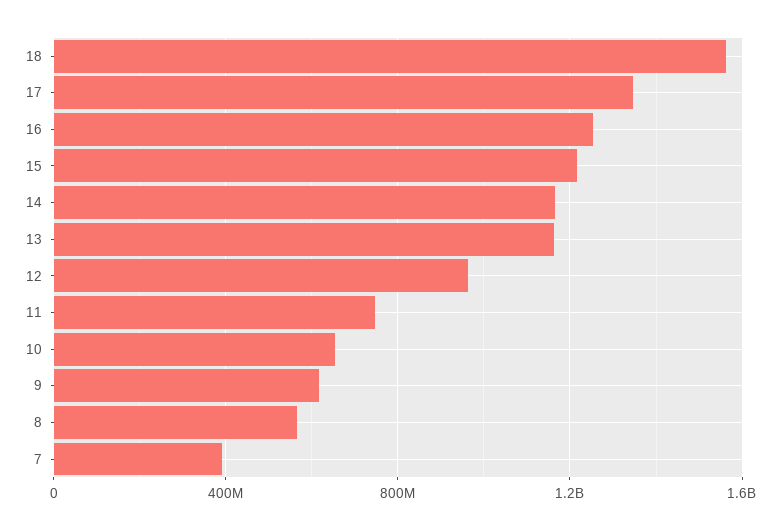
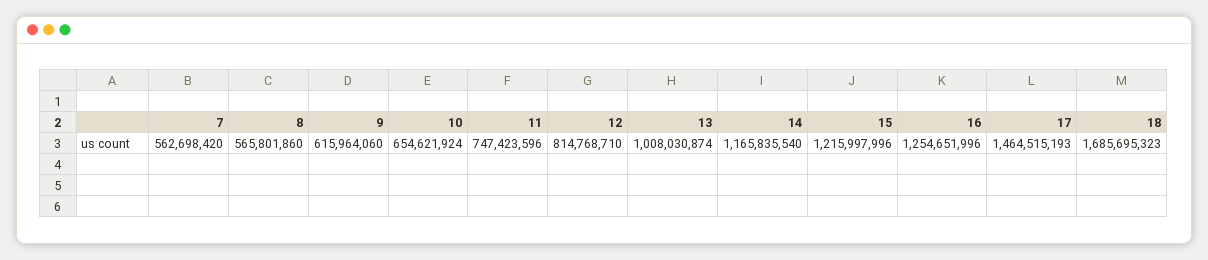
18: 1550000000 -> 1685695323
17: 1350000000 -> 1464515193
13: 1150000000 -> 1008030874
12: 950000000 -> 814768710
7: 400000000 -> 562698420

